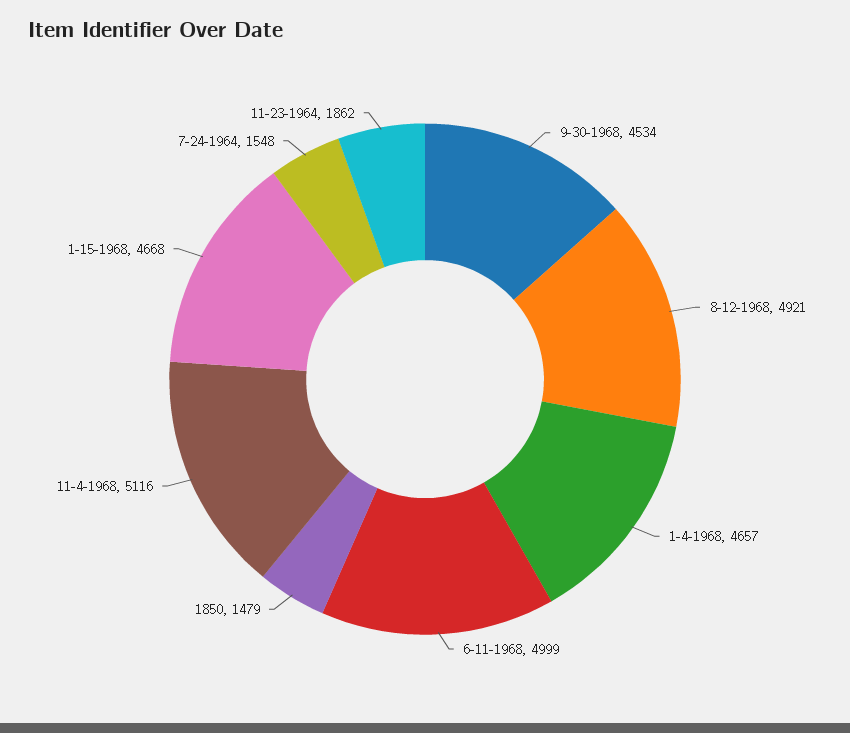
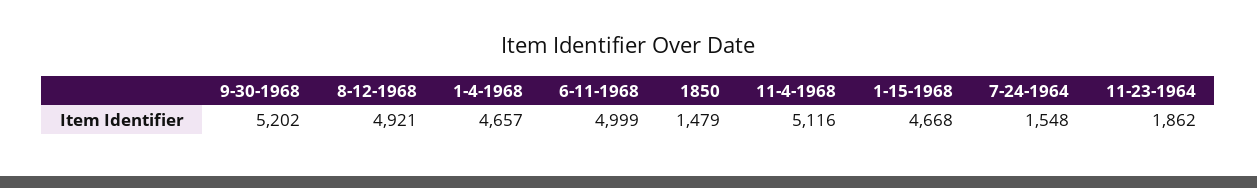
9-30-1968: 4534 -> 5202

